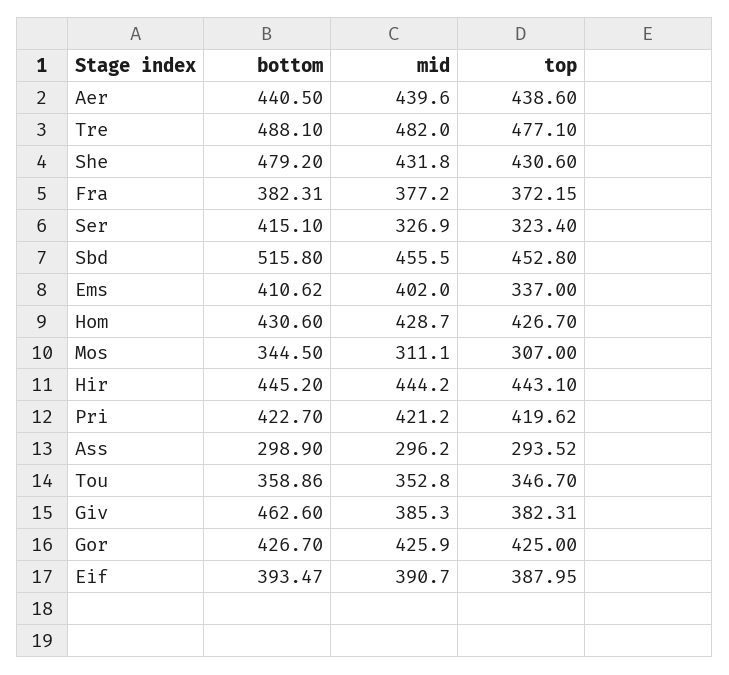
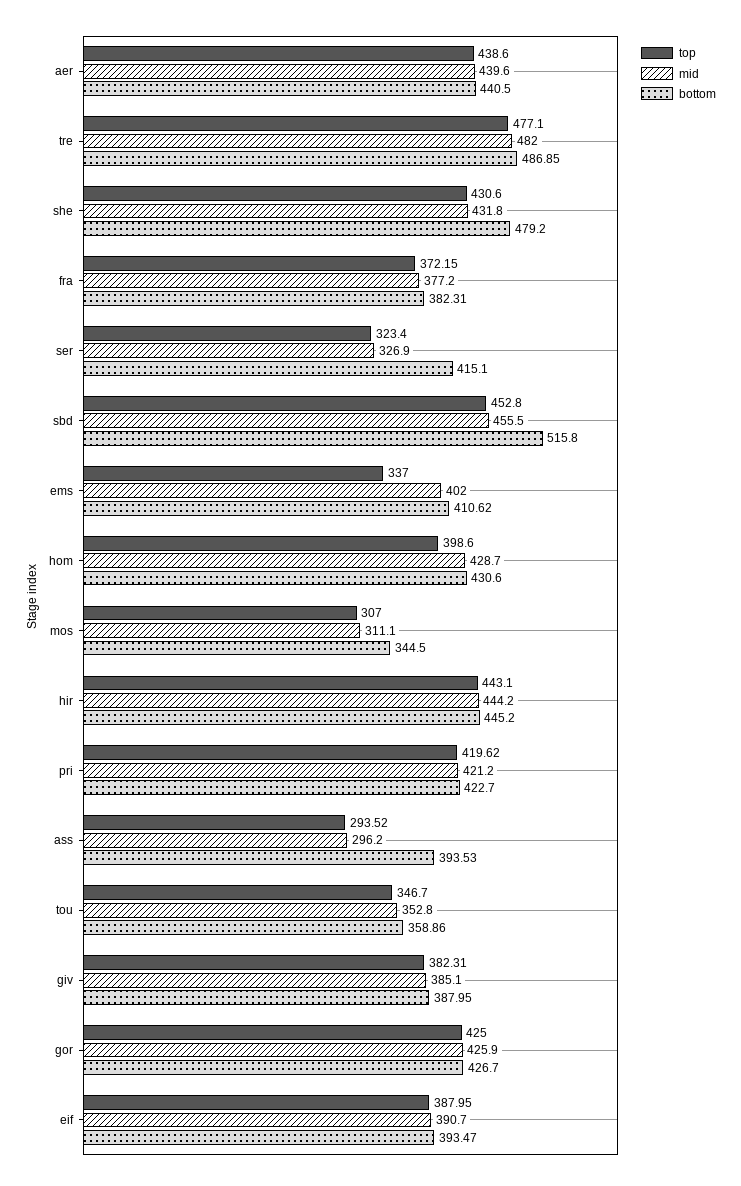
bottom, Tre: 488.1 -> 486.85
top, Hom: 426.7 -> 398.6
bottom, Ass: 298.9 -> 393.53
bottom, Giv: 462.6 -> 387.95
mid, Giv: 385.3 -> 385.1

